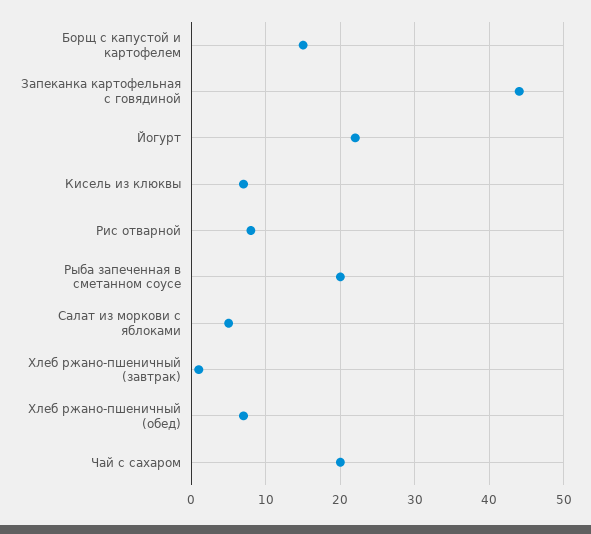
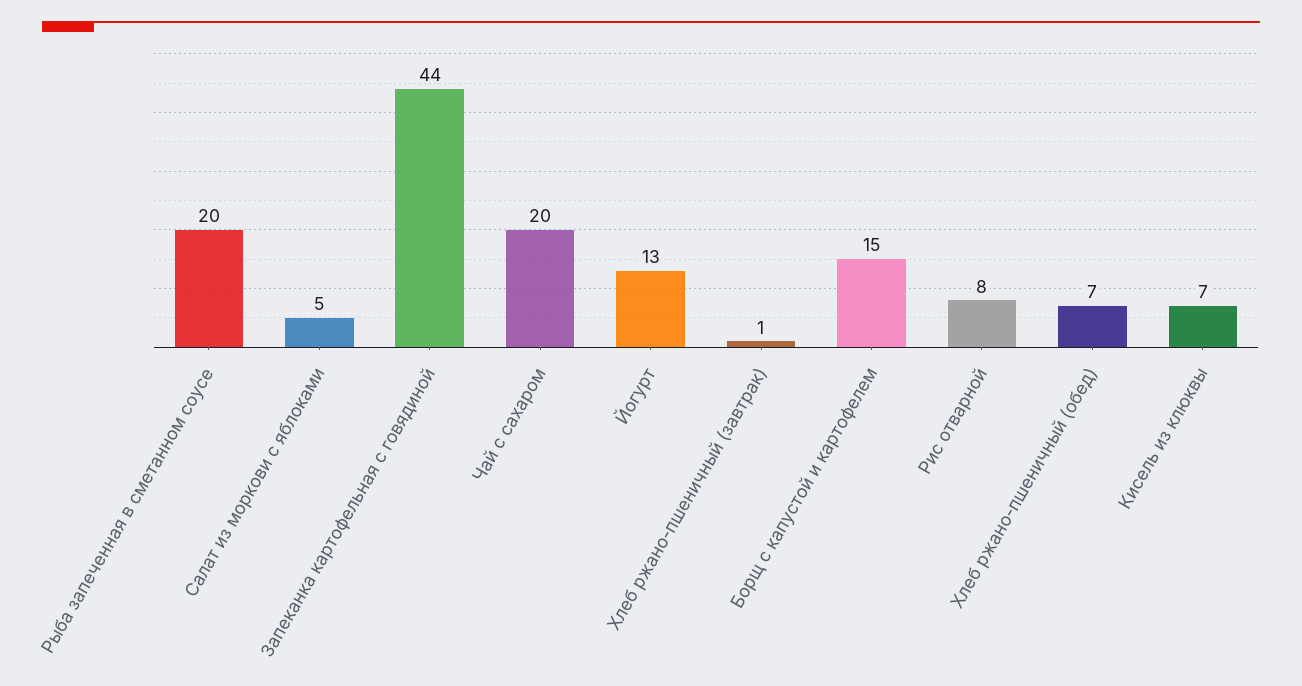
Йогурт: 22 -> 13

